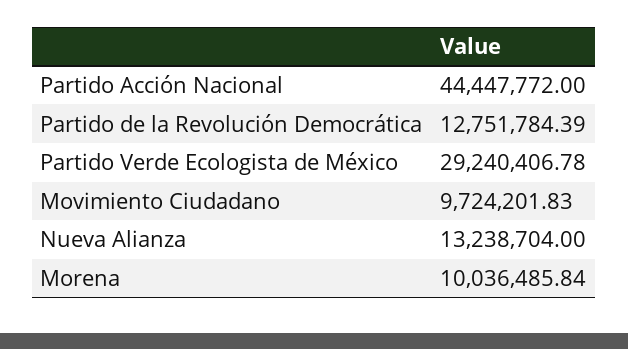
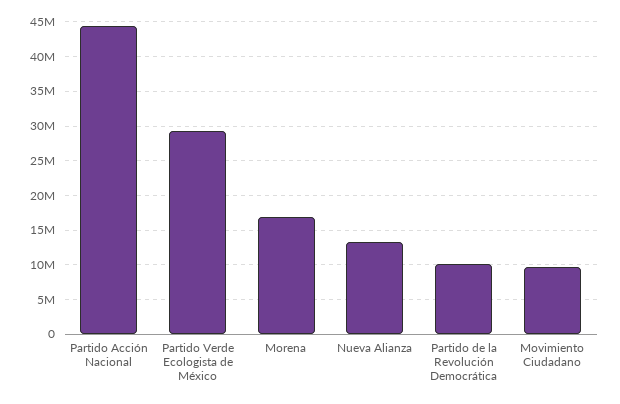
Partido de la Revolución Democrática: 12751784.39 -> 10000000
Morena: 10036485.84 -> 17000000

